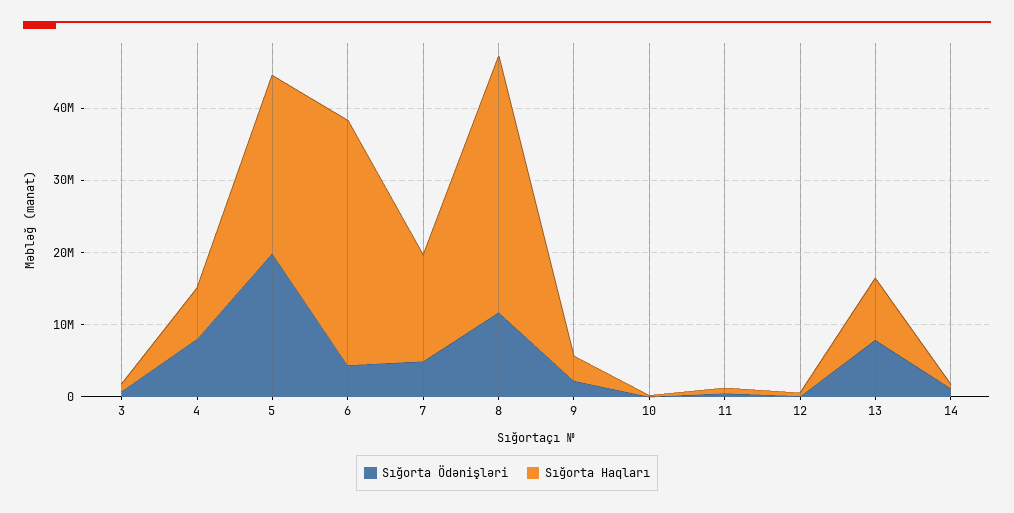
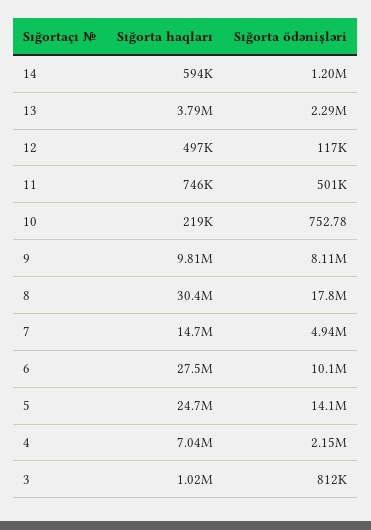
Sığorta Ödənişləri, 4: 8000000 -> 2150000
Sığorta Ödənişləri, 5: 20000000 -> 14100000
Sığorta Ödənişləri, 6: 4000000 -> 10100000
Sığorta Haqları, 6: 34000000 -> 27500000
Sığorta Ödənişləri, 8: 12000000 -> 17800000
Sığorta Haqları, 8: 36000000 -> 30400000
Sığorta Ödənişləri, 9: 2000000 -> 8110000
Sığorta Haqları, 9: 4000000 -> 9810000
Sığorta Ödənişləri, 13: 8000000 -> 2290000
Sığorta Haqları, 13: 8000000 -> 3790000

